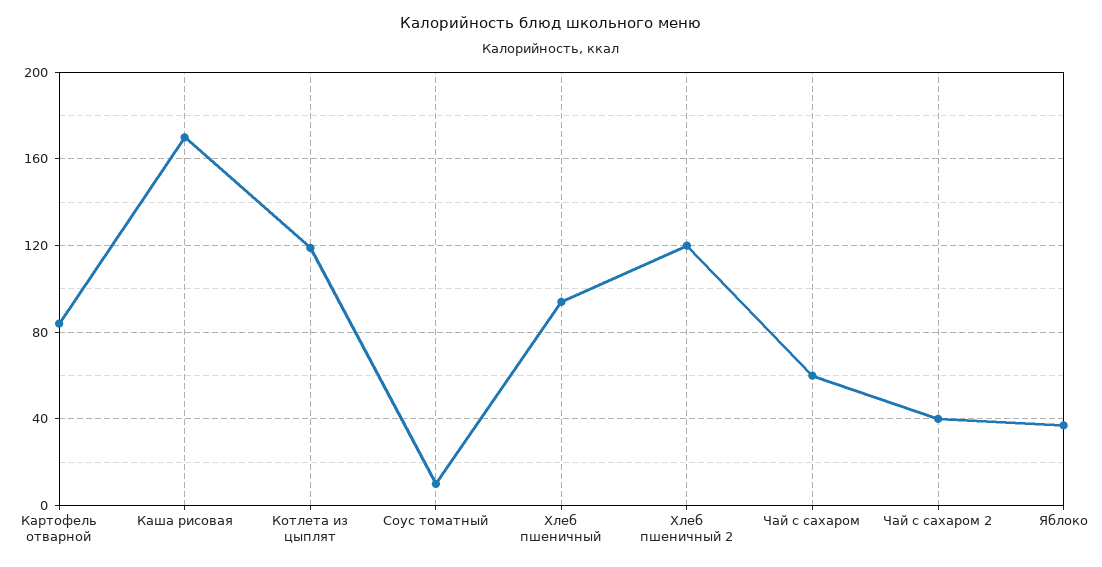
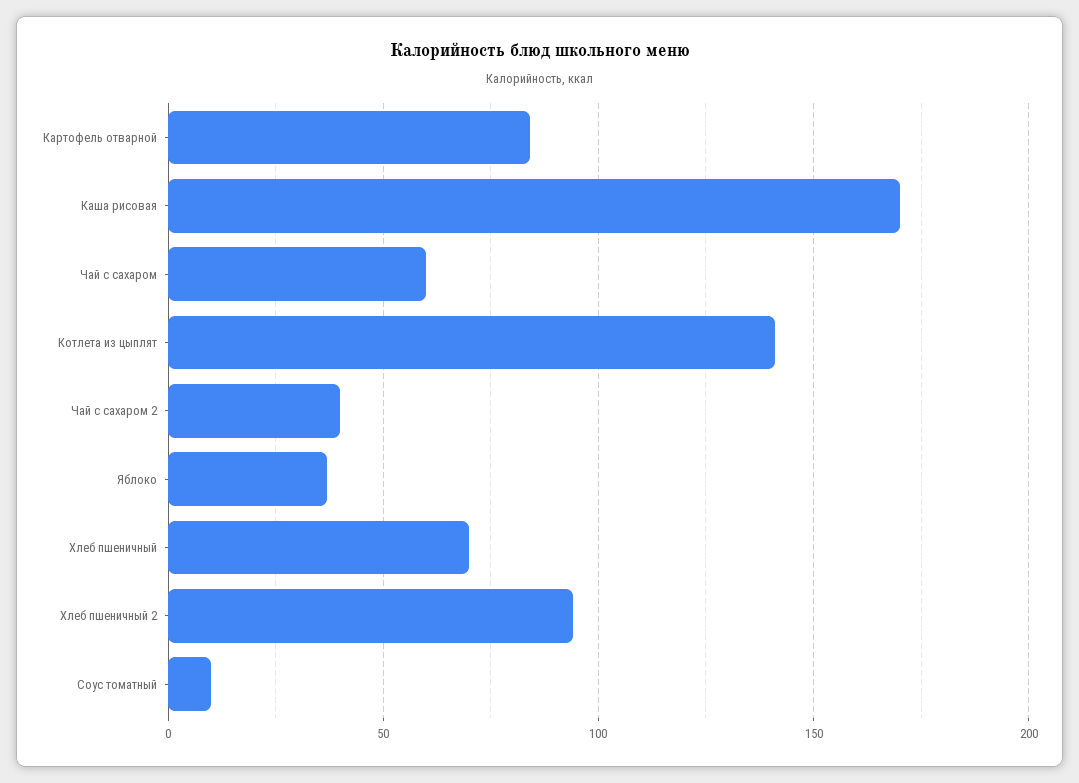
Котлета из цыплят: 120 -> 140
Хлеб пшеничный: 95 -> 70
Хлеб пшеничный 2: 120 -> 95

